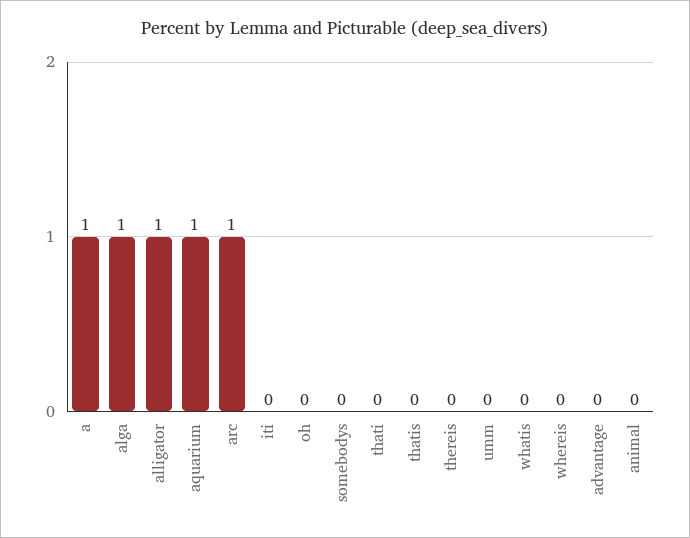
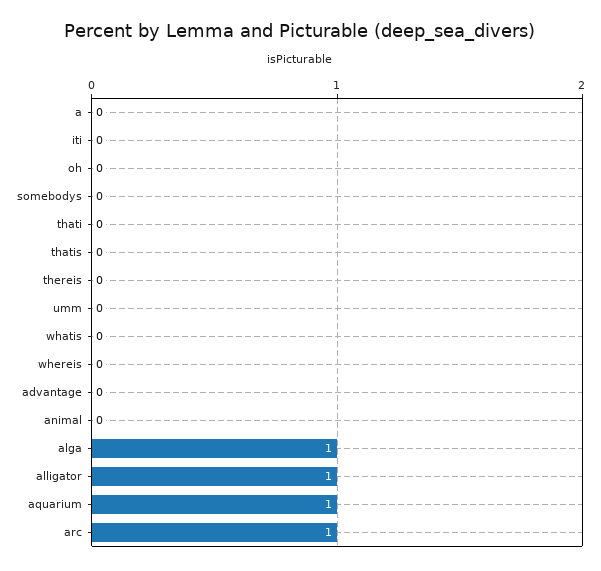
a: 1 -> 0

